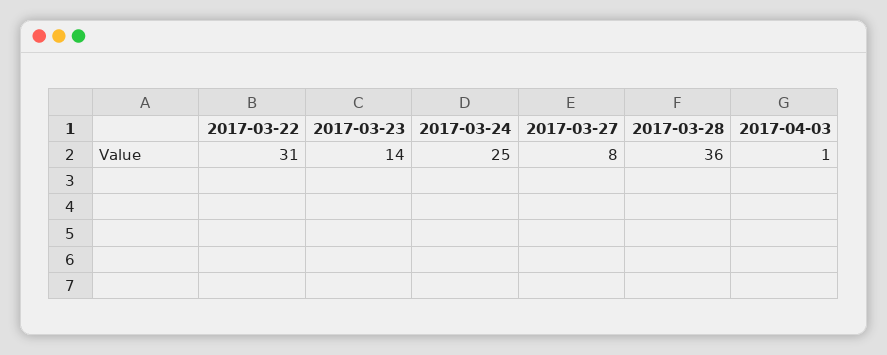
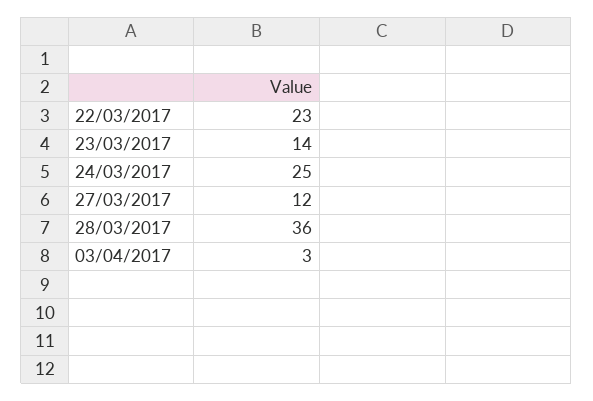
2017-03-22: 31 -> 23
2017-03-27: 8 -> 12
2017-04-03: 1 -> 3

